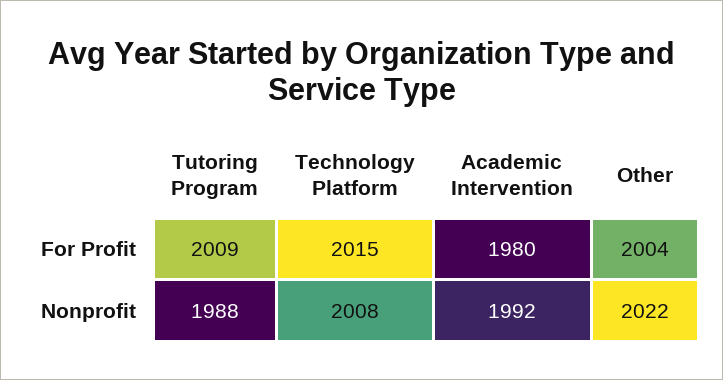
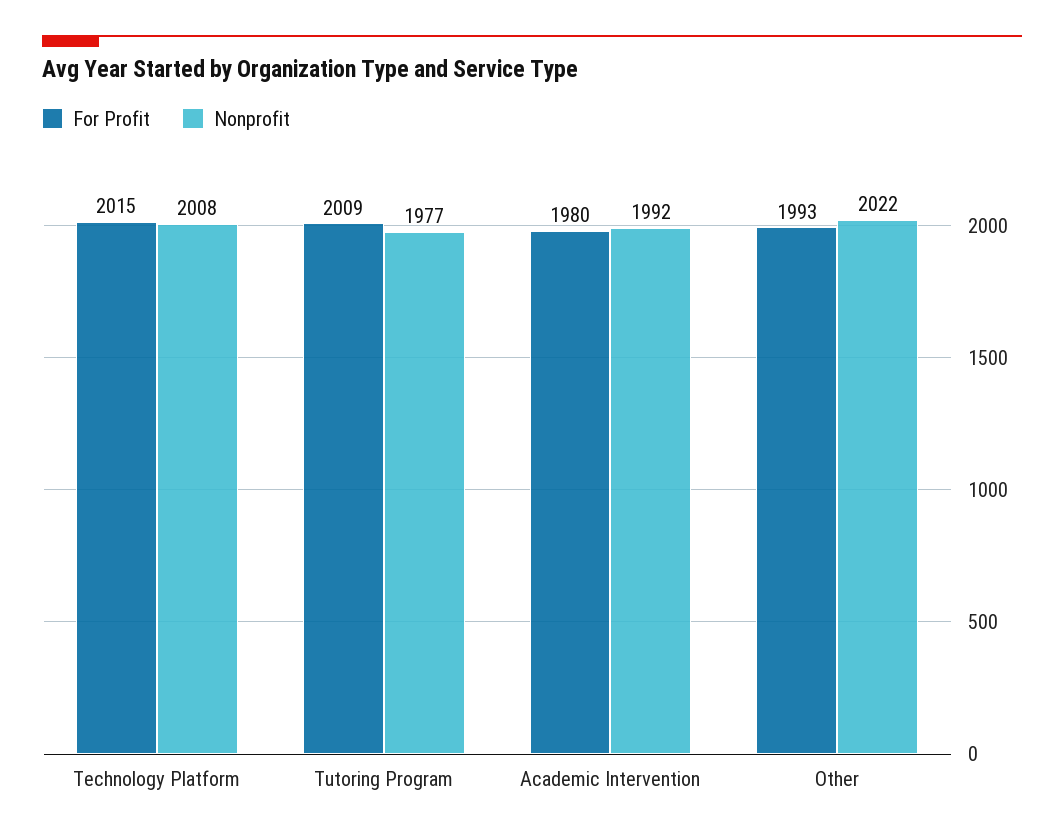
For Profit, Other: 2004 -> 1993
Nonprofit, Tutoring Program: 1988 -> 1977

